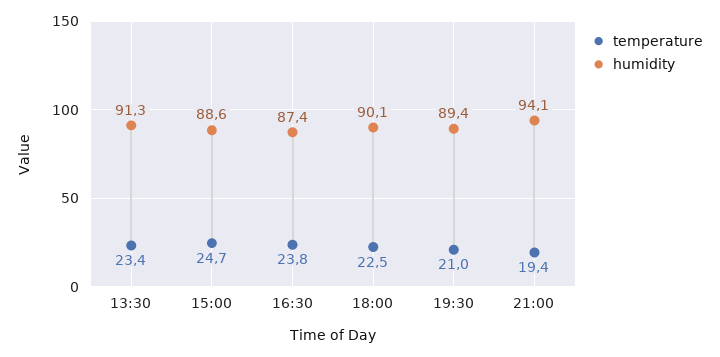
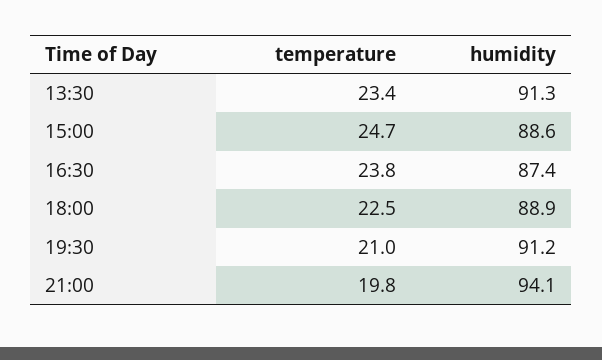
humidity, 18:00: 90.1 -> 88.9
humidity, 19:30: 89.4 -> 91.2
temperature, 21:00: 19.4 -> 19.8

